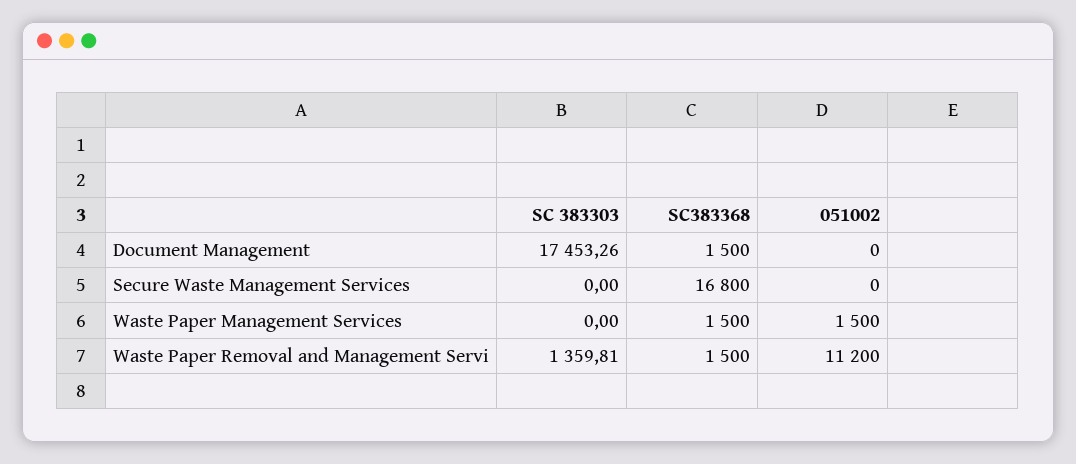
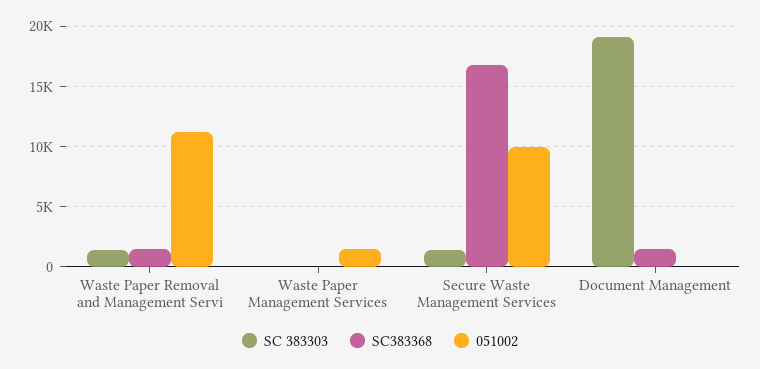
SC 383303, Document Management: 17453.26 -> 19000
SC 383303, Secure Waste Management Services: 0 -> 1500
051002, Secure Waste Management Services: 0 -> 10000
SC383368, Waste Paper Management Services: 1500 -> 0

